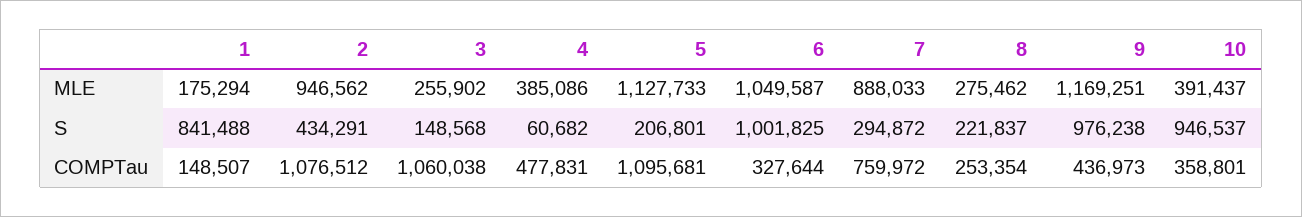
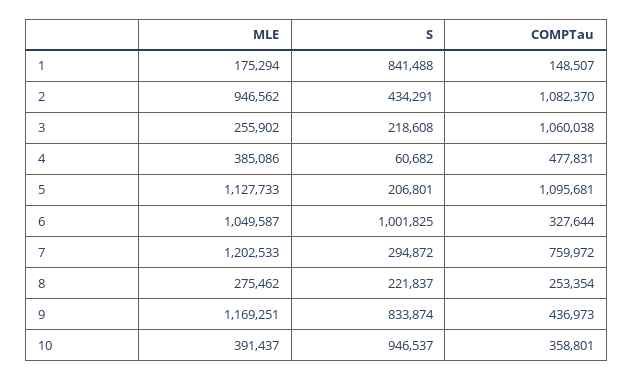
7, MLE: 888033 -> 1202533
3, S: 148568 -> 218608
9, S: 976238 -> 833874
2, COMPTau: 1076512 -> 1082370

